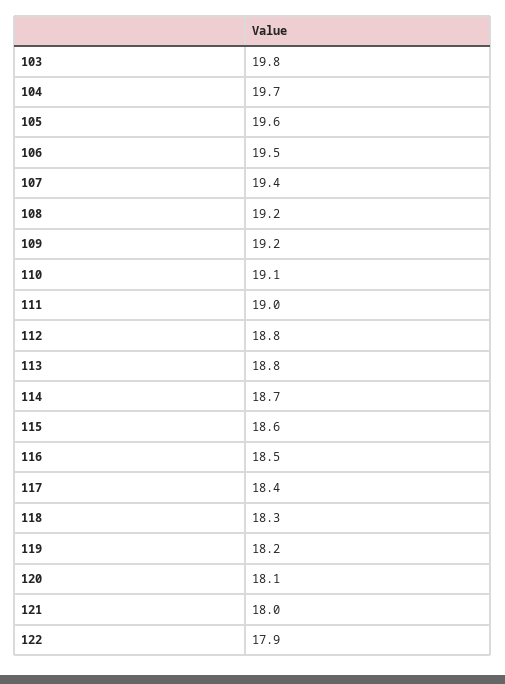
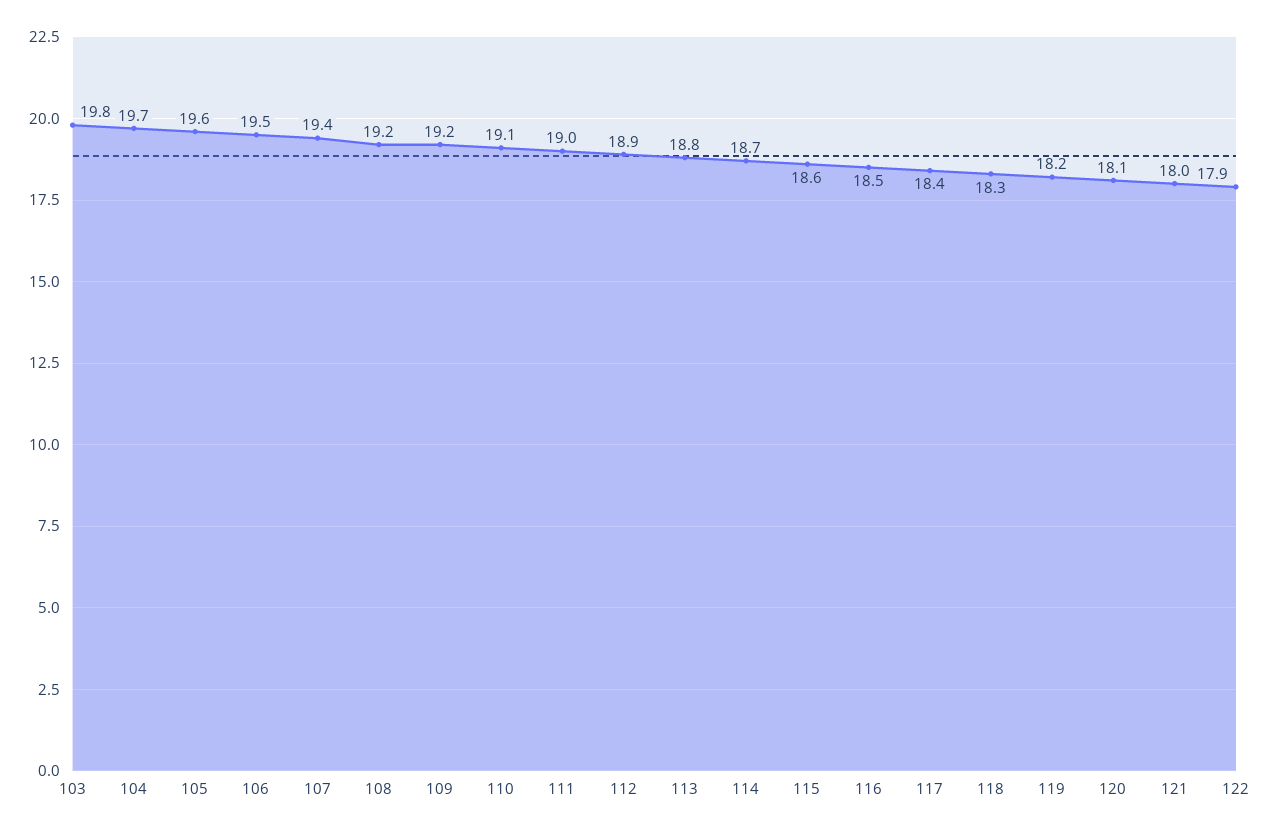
112: 18.8 -> 18.9

